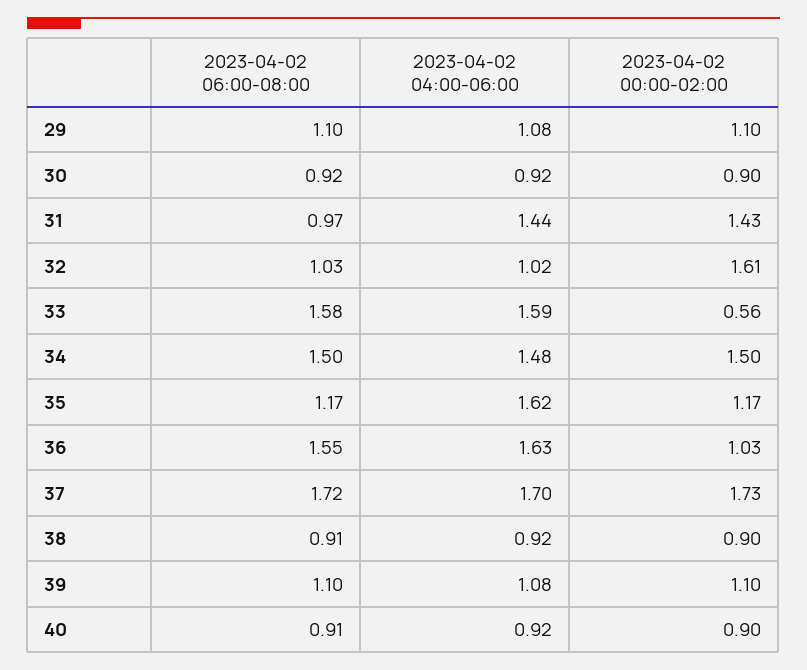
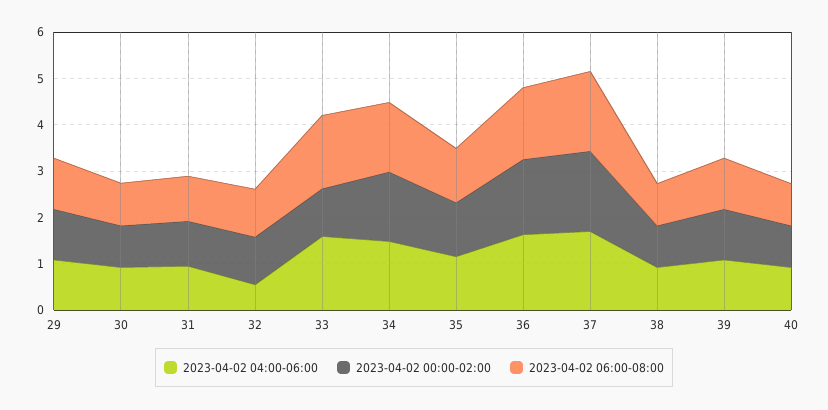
2023-04-02 04:00-06:00, 31: 1.44 -> 1
2023-04-02 00:00-02:00, 31: 1.43 -> 1
2023-04-02 04:00-06:00, 32: 1.02 -> 0.6
2023-04-02 00:00-02:00, 32: 1.61 -> 1
2023-04-02 00:00-02:00, 33: 0.56 -> 1
2023-04-02 04:00-06:00, 35: 1.62 -> 1.2
2023-04-02 00:00-02:00, 36: 1.03 -> 1.6

